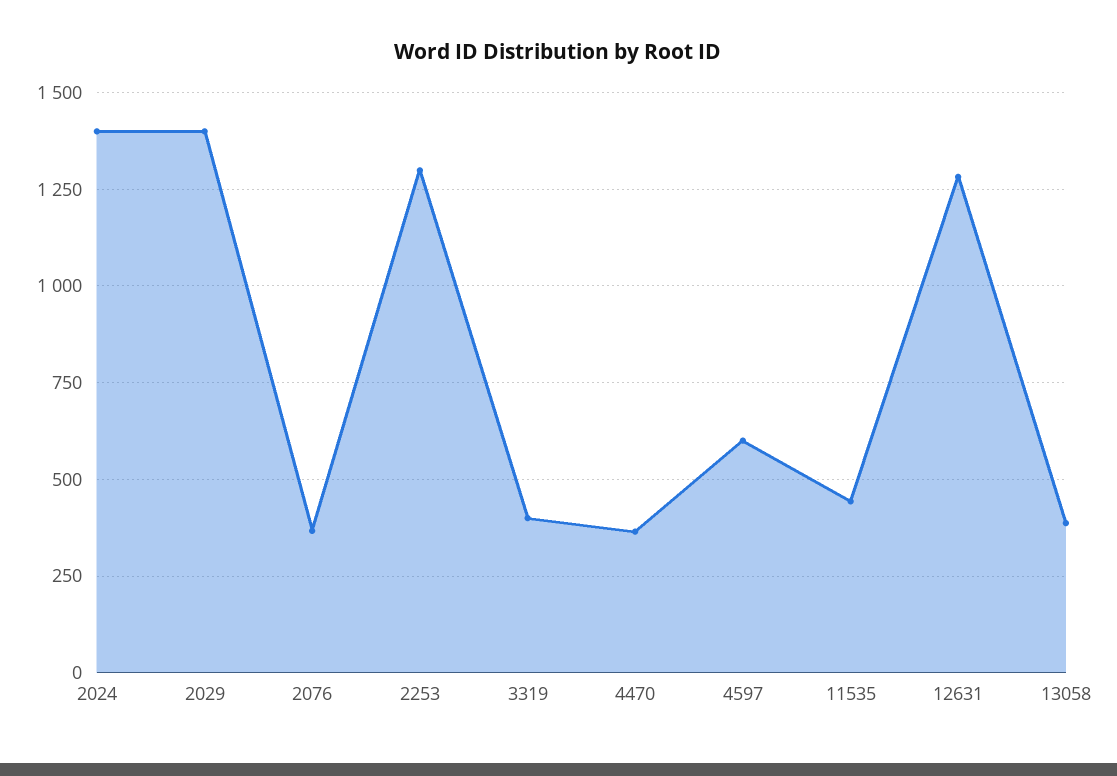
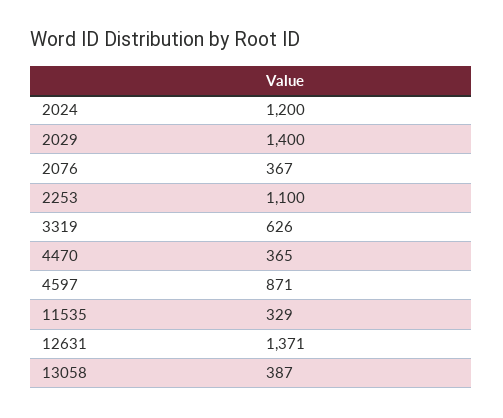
2024: 1400 -> 1200
2253: 1300 -> 1100
3319: 400 -> 626
4597: 600 -> 871
11535: 450 -> 329
12631: 1275 -> 1371

